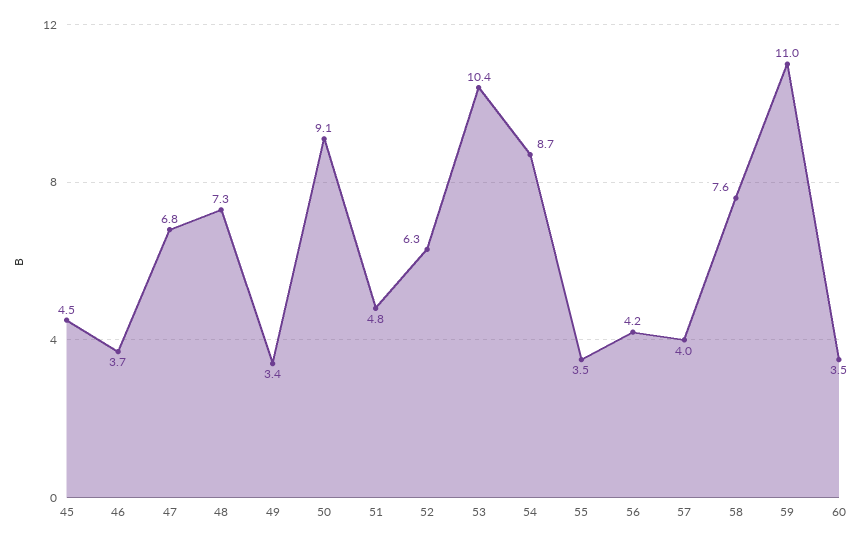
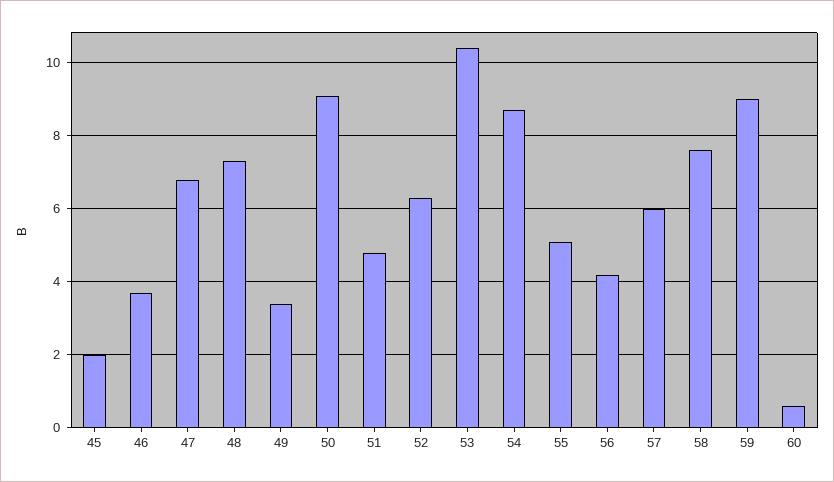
45: 4.5 -> 2
55: 3.5 -> 5
57: 4 -> 6
59: 11 -> 9
60: 3.5 -> 0.5

